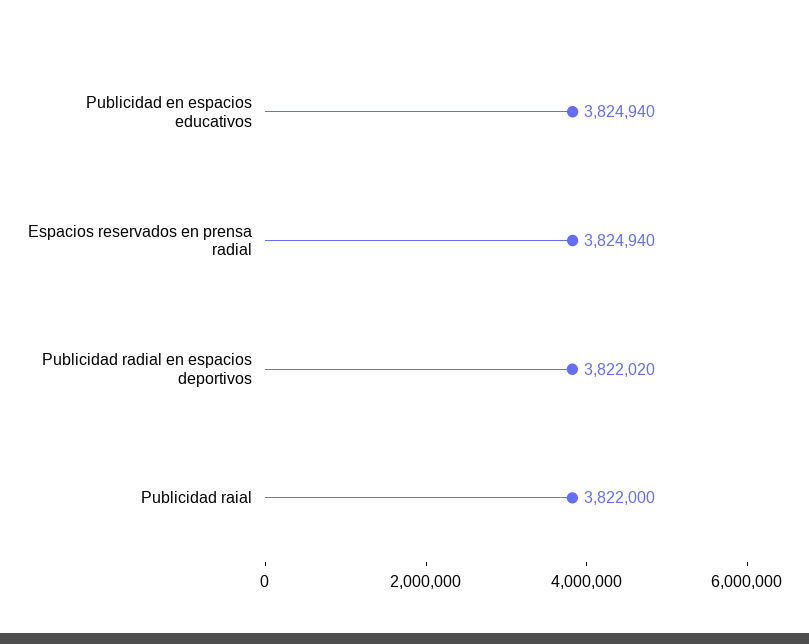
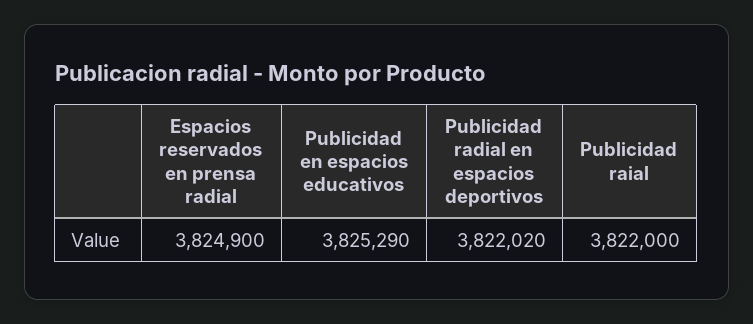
Publicidad en espacios educativos: 3824940 -> 3825290
Espacios reservados en prensa radial: 3824940 -> 3824900

